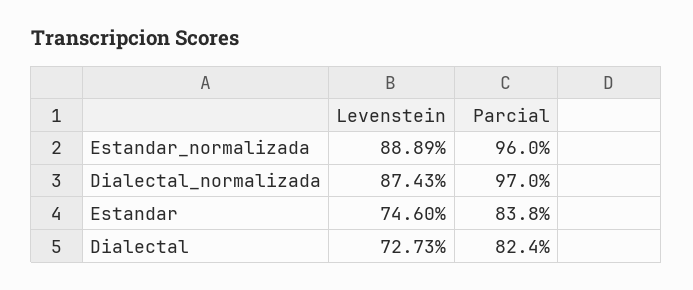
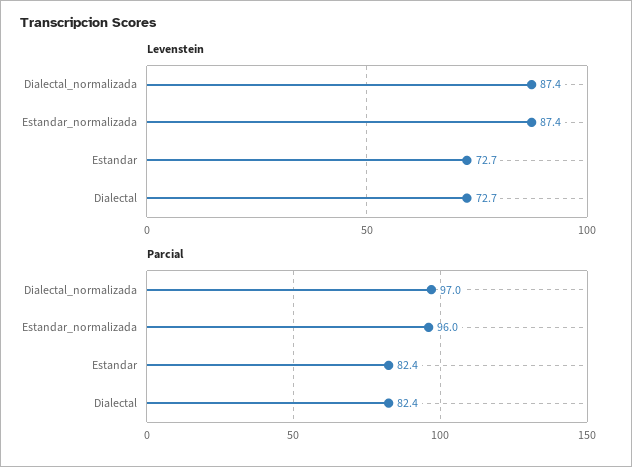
Levenstein, Estandar_normalizada: 88.89 -> 87.4
Levenstein, Estandar: 74.6 -> 72.7
Parcial, Estandar: 83.8 -> 82.4

